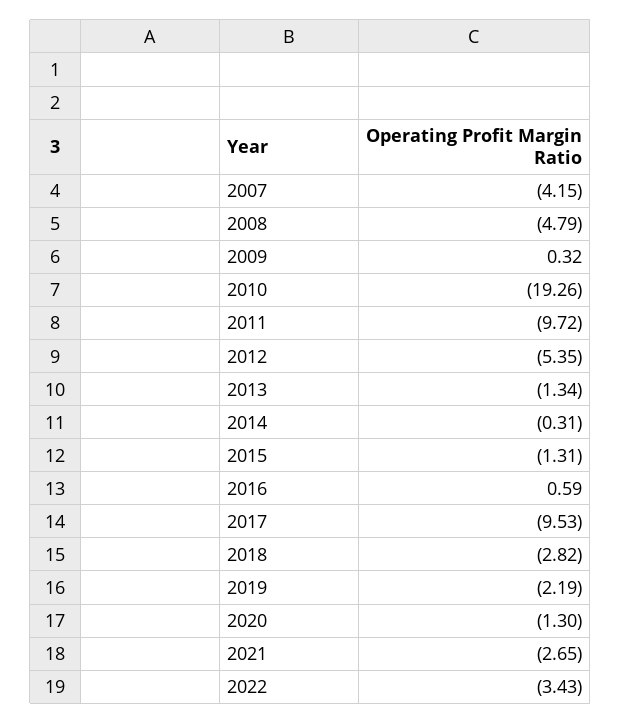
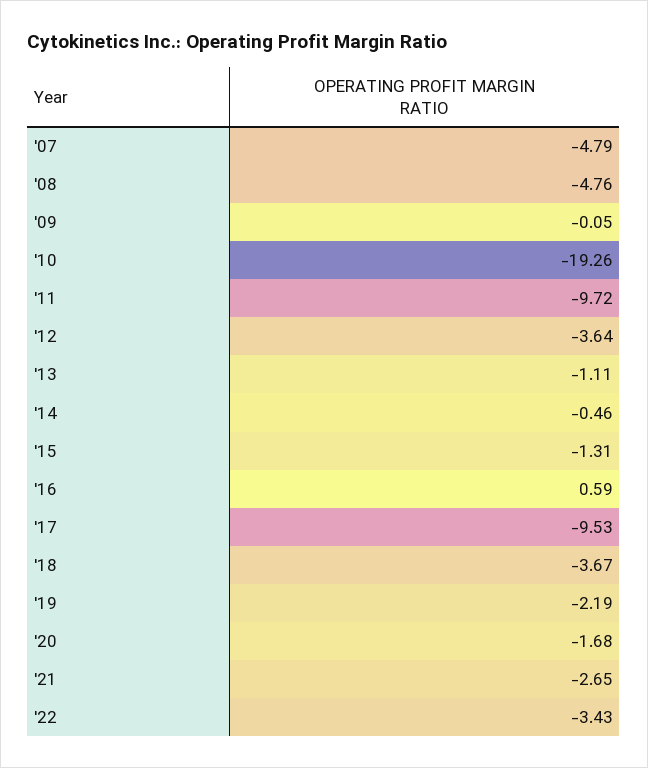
2007: -4.15 -> -4.79
2008: -4.79 -> -4.76
2009: 0.32 -> -0.05
2012: -5.35 -> -3.64
2013: -1.34 -> -1.11
2014: -0.31 -> -0.46
2018: -2.82 -> -3.67
2020: -1.3 -> -1.68

